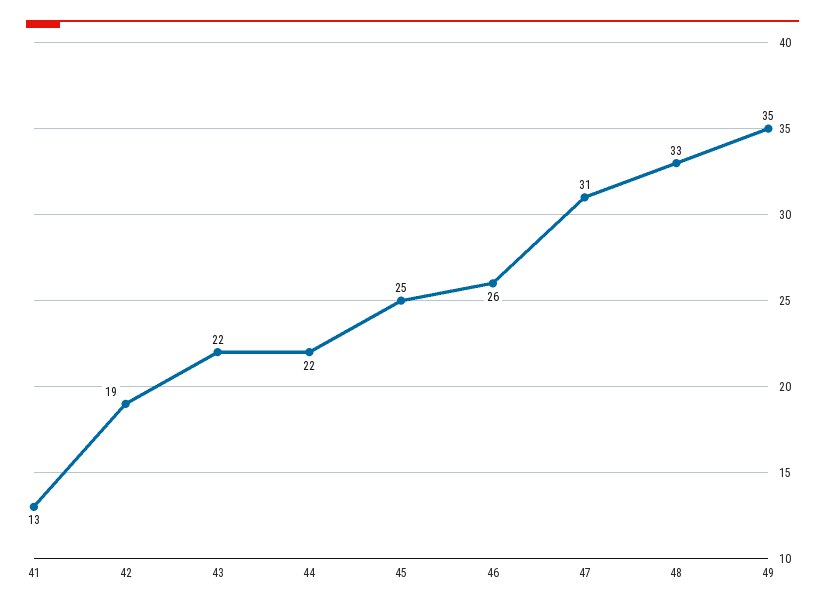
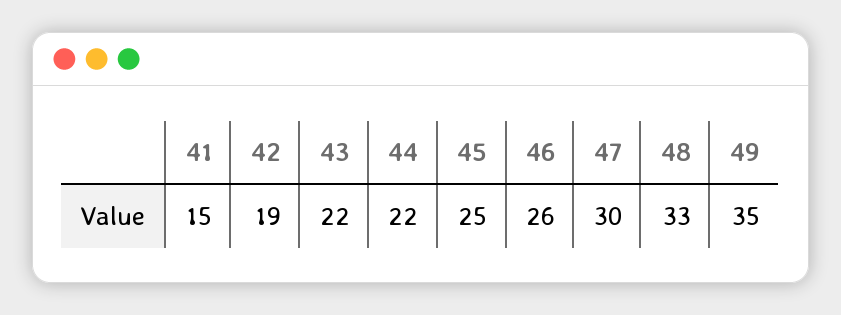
41: 13 -> 15
47: 31 -> 30

